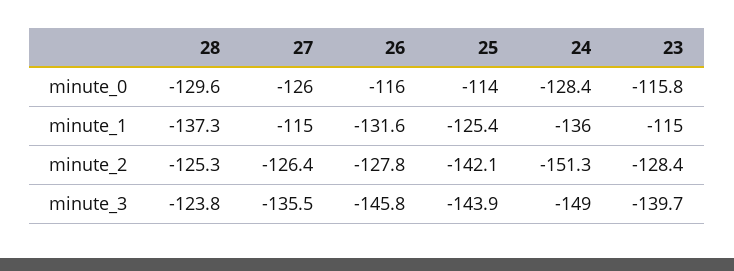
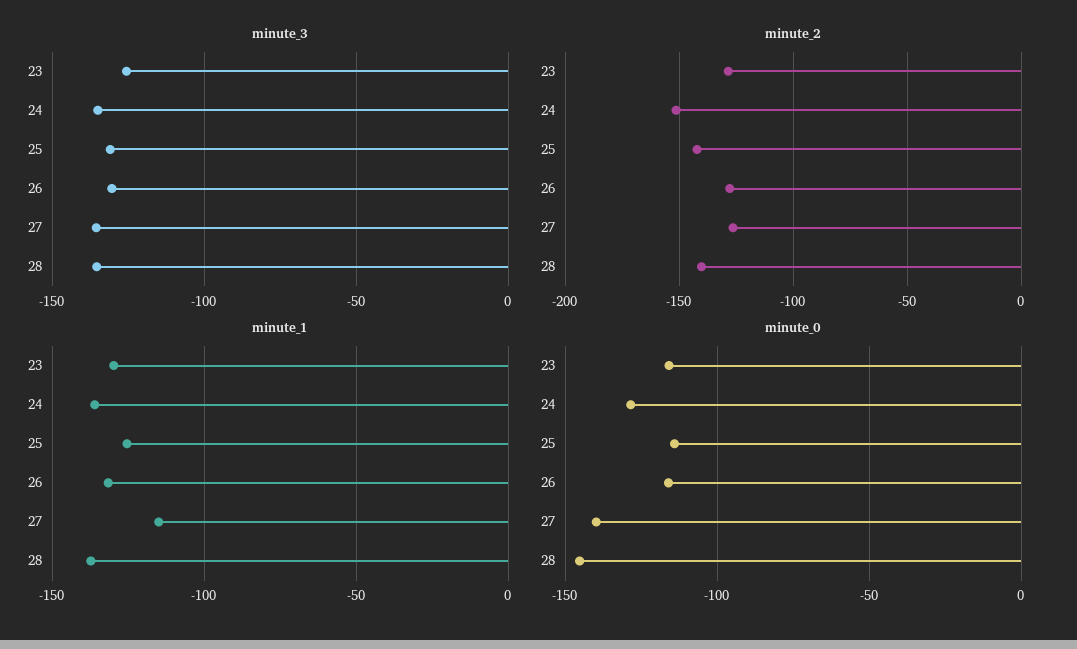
minute_0, 28: -129.6 -> -145
minute_0, 27: -126 -> -140
minute_1, 23: -115 -> -130
minute_2, 28: -125.3 -> -140
minute_3, 28: -123.8 -> -135
minute_3, 26: -145.8 -> -130
minute_3, 25: -143.9 -> -130
minute_3, 24: -149 -> -135
minute_3, 23: -139.7 -> -125

